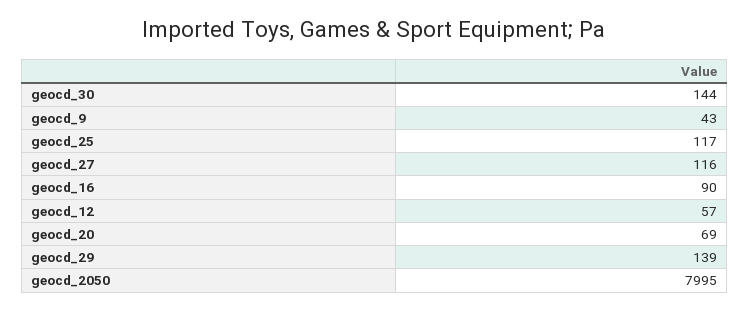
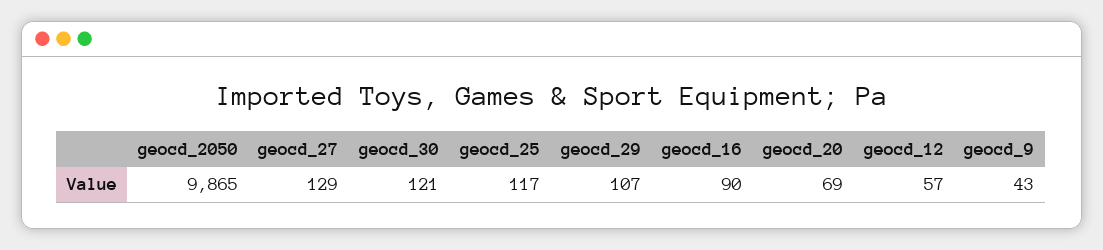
geocd_30: 144 -> 121
geocd_27: 116 -> 129
geocd_29: 139 -> 107
geocd_2050: 7995 -> 9865

